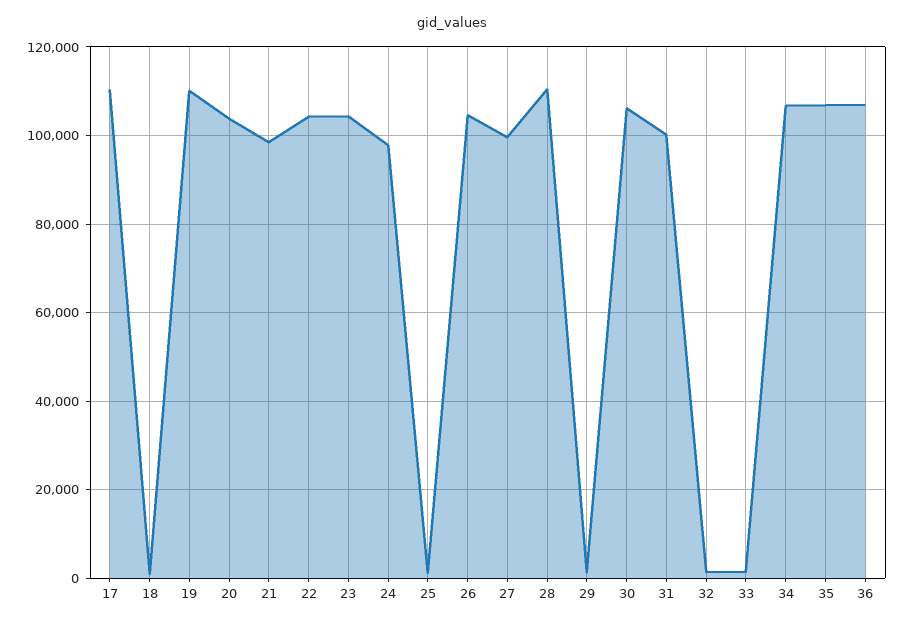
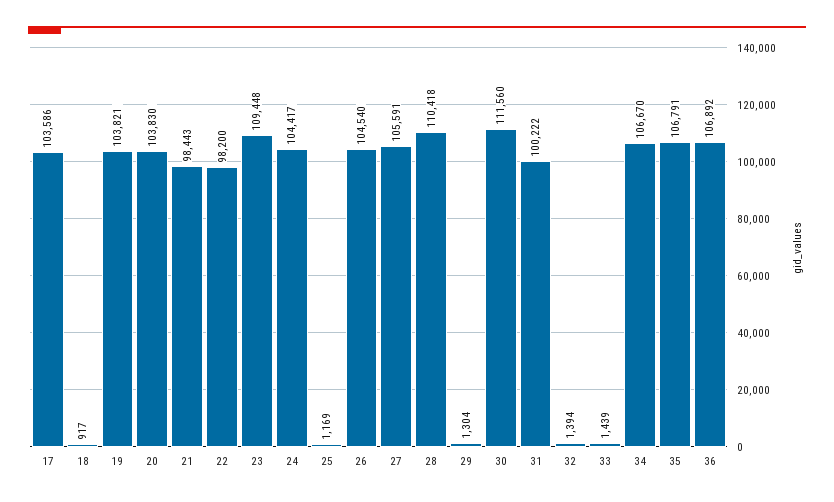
17: 110000 -> 103586
19: 110000 -> 103821
22: 104000 -> 98200
23: 104000 -> 109448
24: 98000 -> 104417
27: 100000 -> 105591
30: 106000 -> 111560

